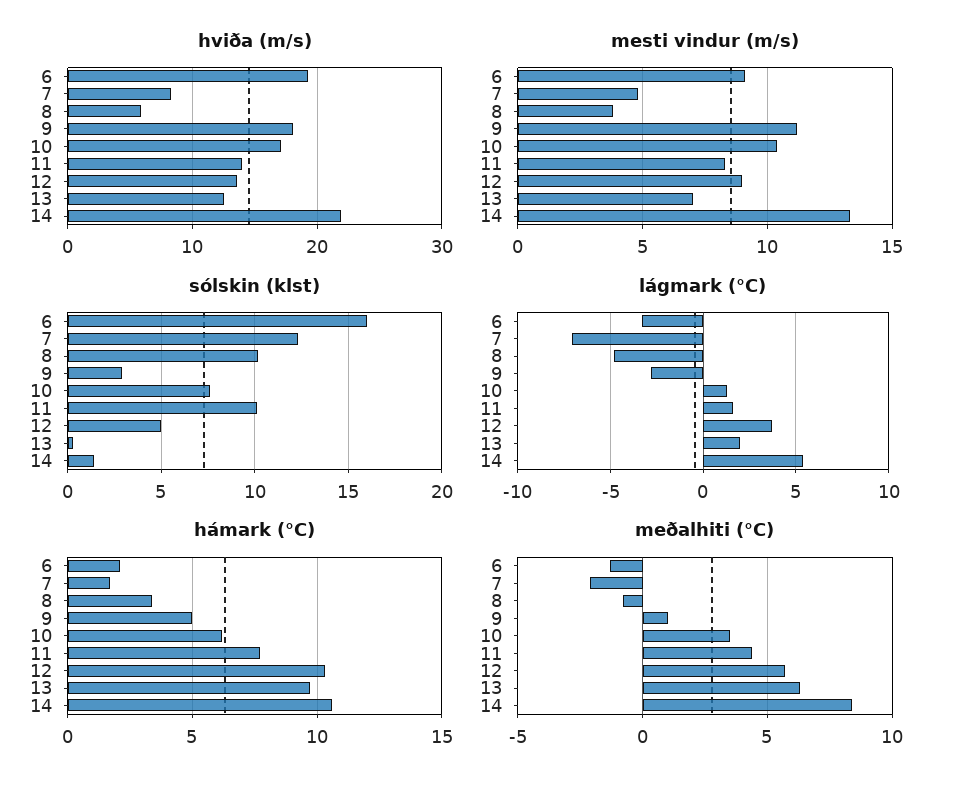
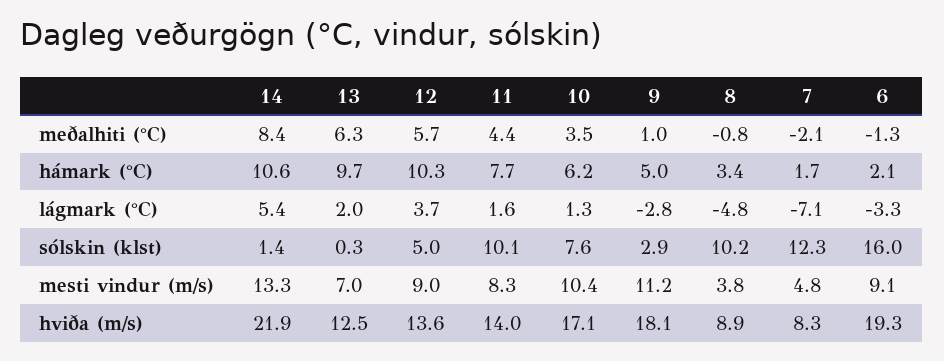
hviða (m/s), 8: 6 -> 8.9

